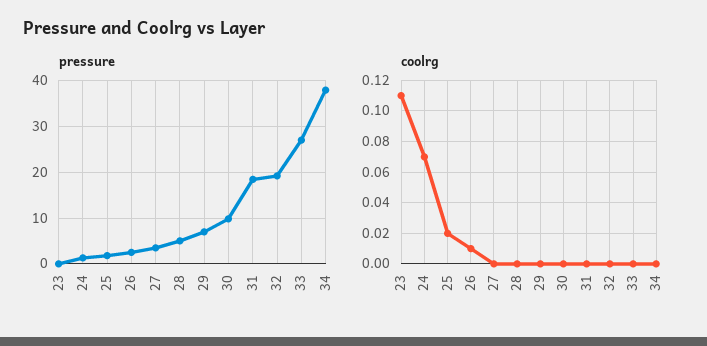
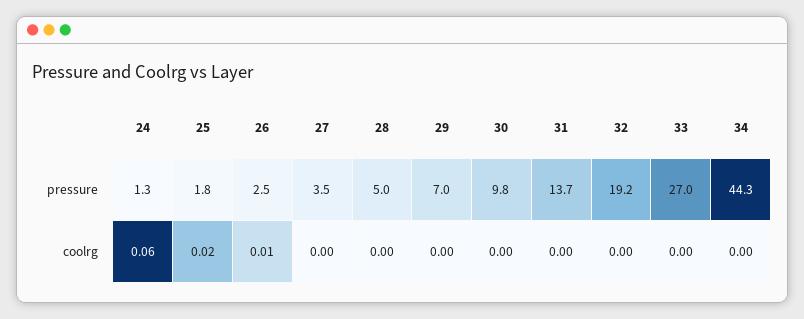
pressure, 23: 0 -> none
pressure, 31: 18 -> 13.7
pressure, 34: 38 -> 44.3
coolrg, 23: 0.11 -> none
coolrg, 24: 0.07 -> 0.06

